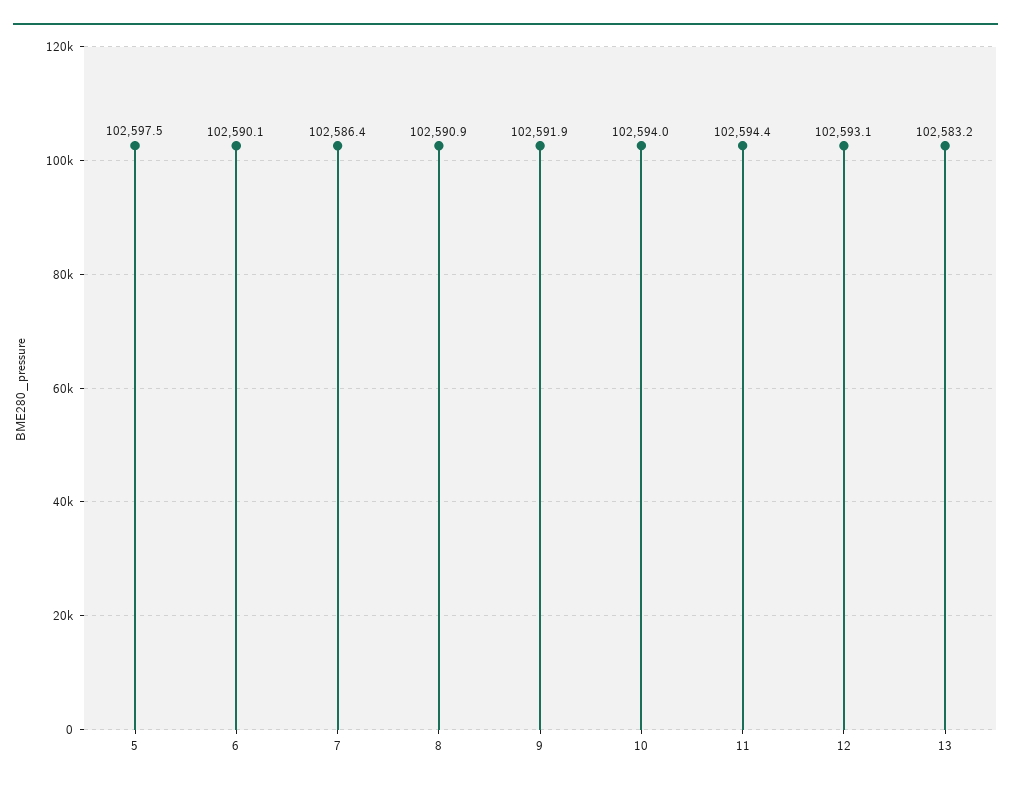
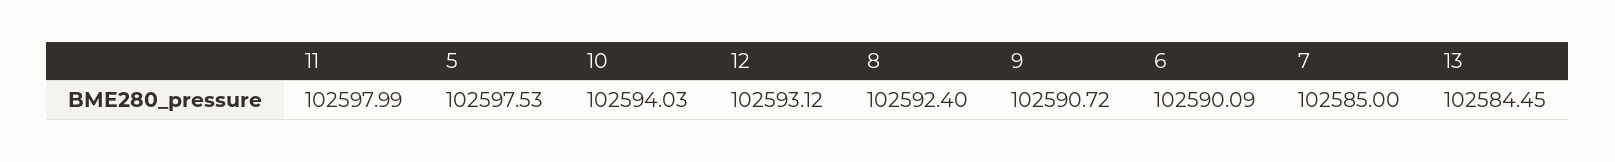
7: 102586.4 -> 102585
8: 102590.9 -> 102592.4
9: 102591.9 -> 102590.72
11: 102594.4 -> 102597.99
13: 102583.2 -> 102584.45

